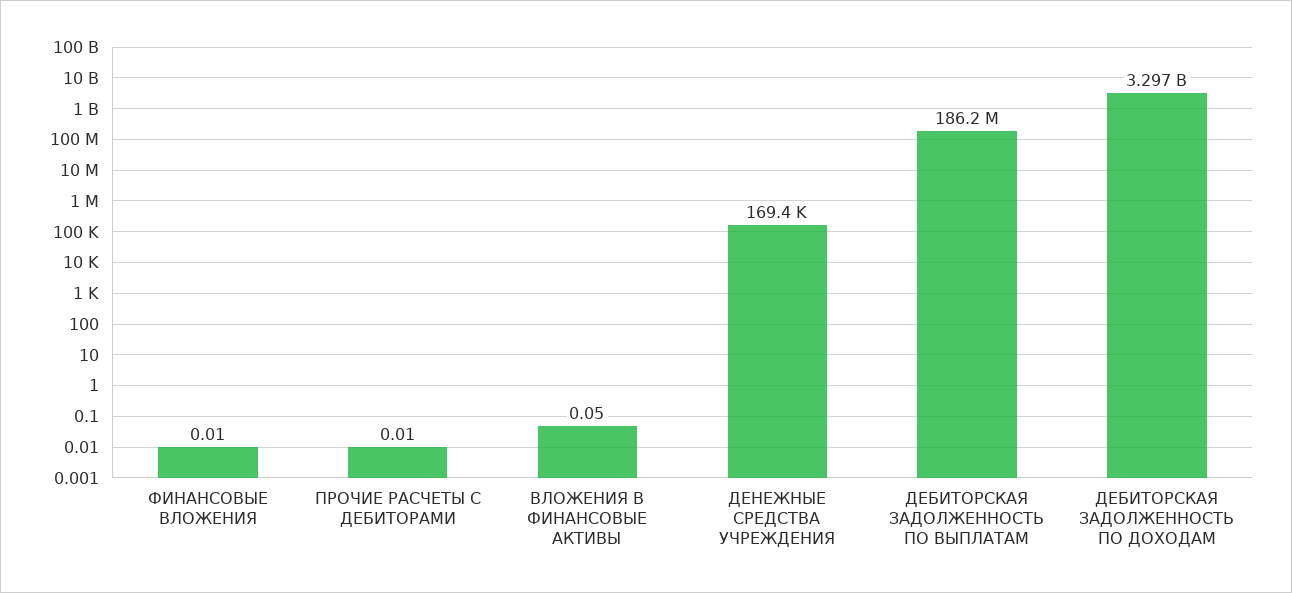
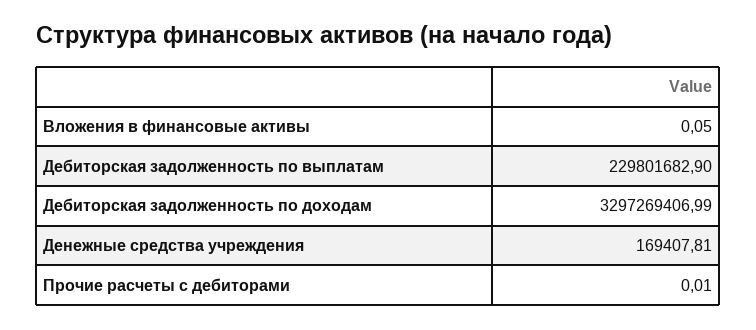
ФИНАНСОВЫЕ ВЛОЖЕНИЯ: 0.01 -> none
ДЕБИТОРСКАЯ ЗАДОЛЖЕННОСТЬ ПО ВЫПЛАТАМ: 186200000 -> 229801682.9

